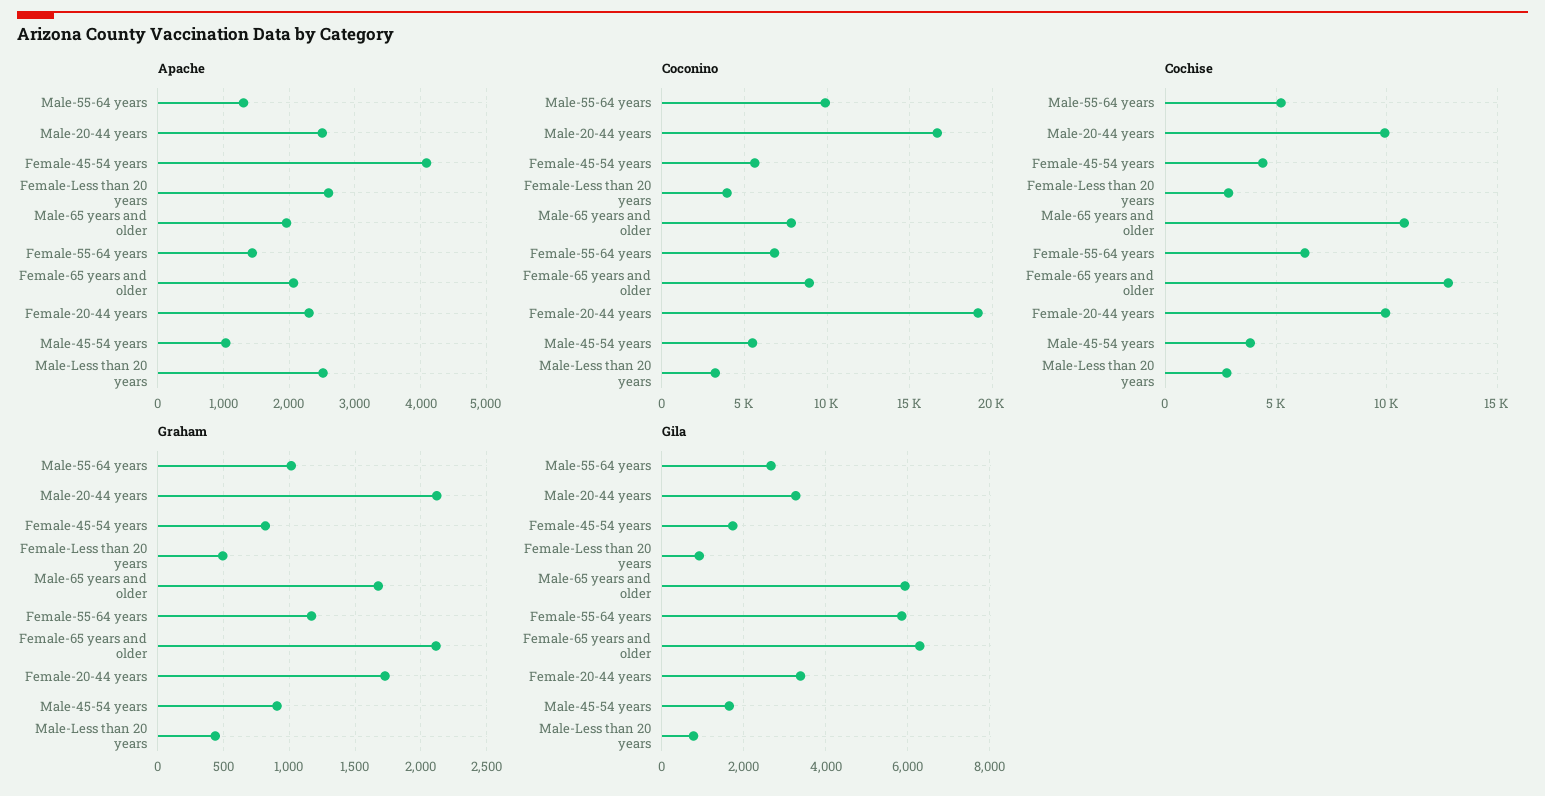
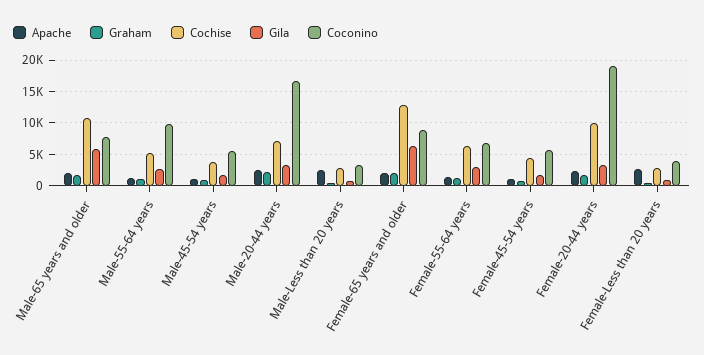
Apache, Female-45-54 years: 4100 -> 1000
Cochise, Male-20-44 years: 10000 -> 7000
Gila, Female-55-64 years: 5800 -> 3000

